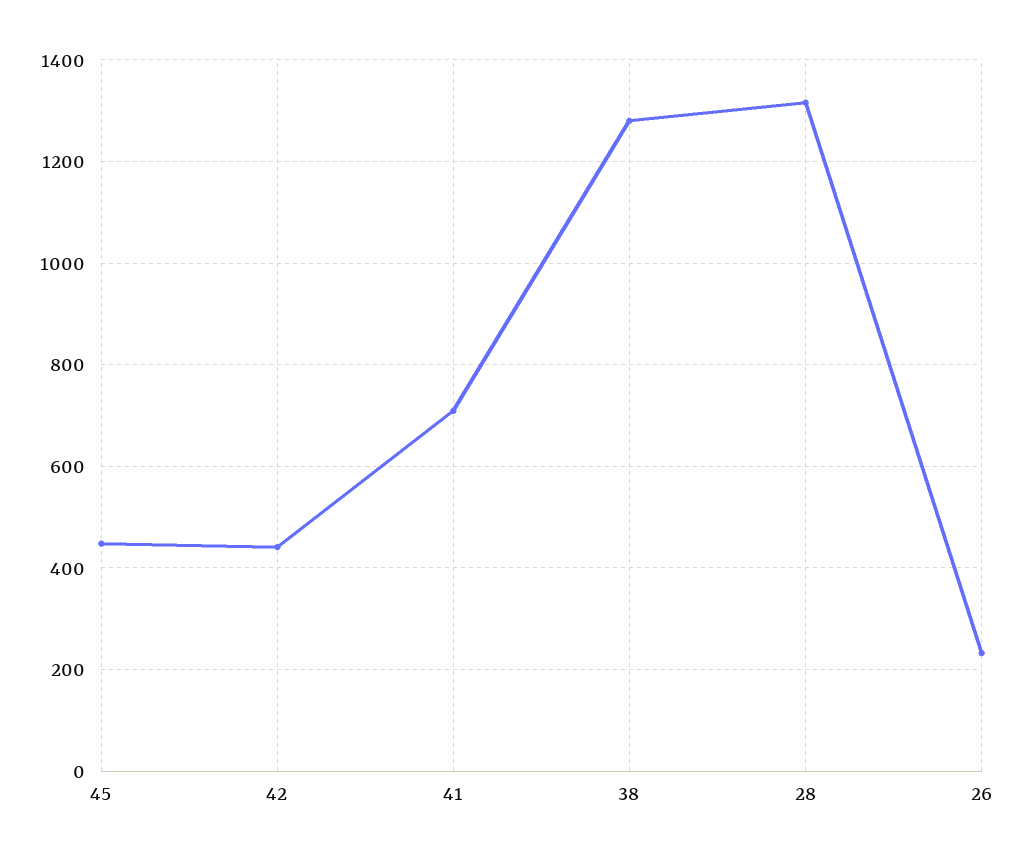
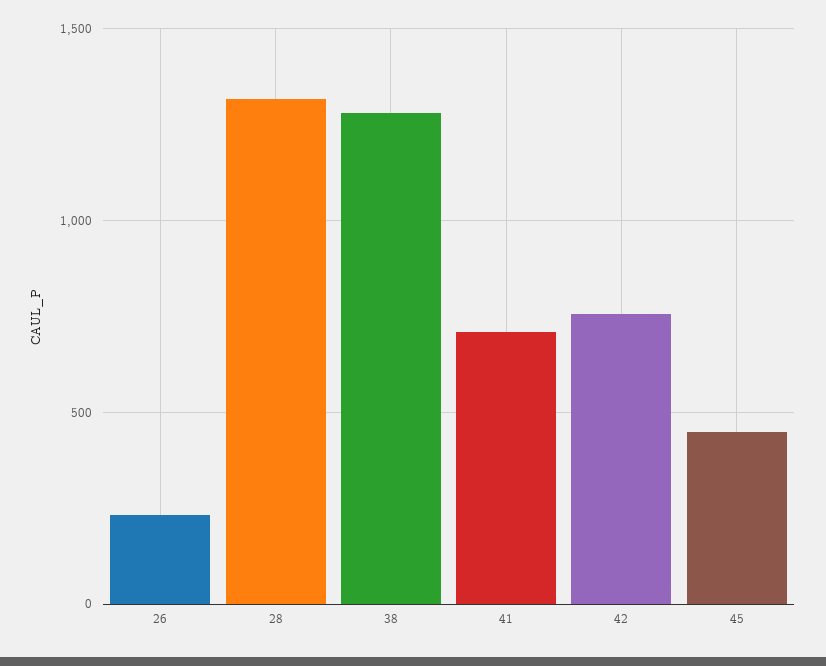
42: 440 -> 750

